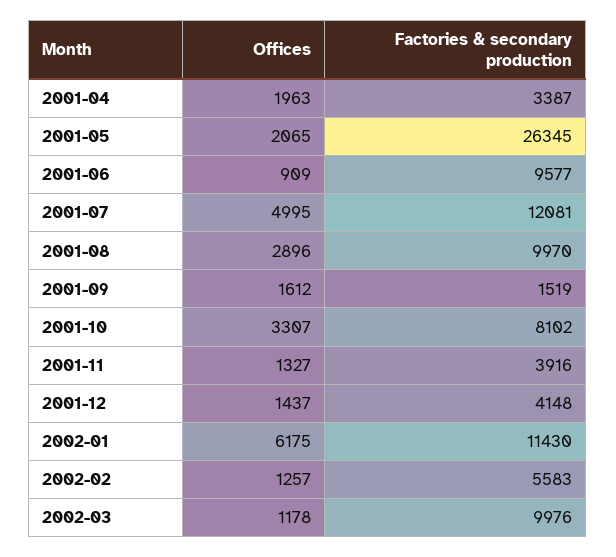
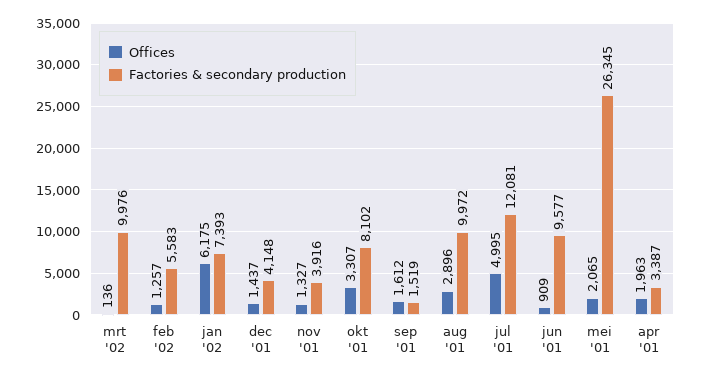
Factories & secondary production, 2001-08: 9970 -> 9972
Factories & secondary production, 2002-01: 11430 -> 7393
Offices, 2002-03: 1178 -> 136

